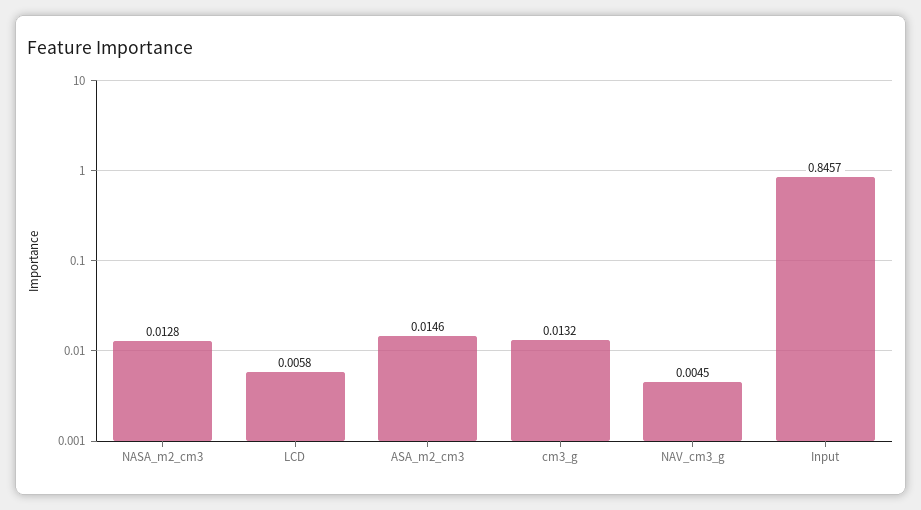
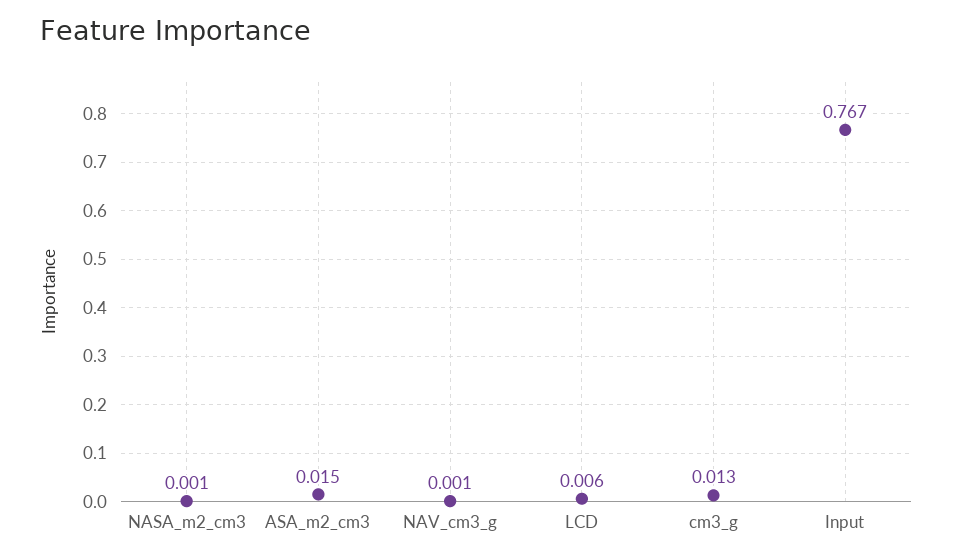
NASA_m2_cm3: 0.0128 -> 0.001
NAV_cm3_g: 0.0045 -> 0.001
Input: 0.8457 -> 0.767

